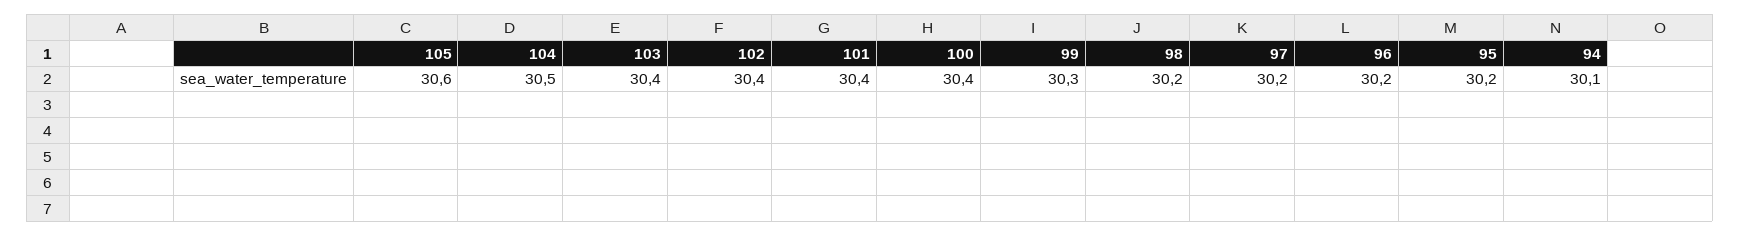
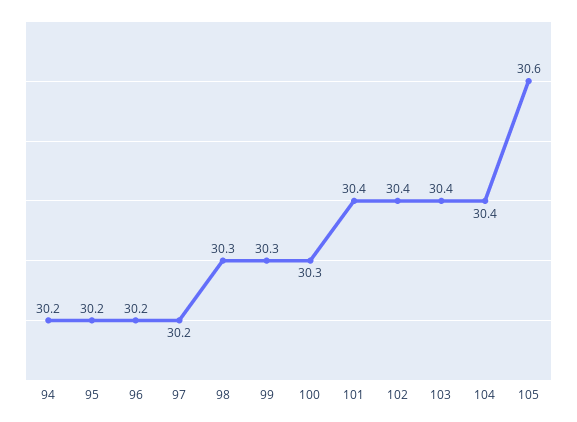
104: 30.5 -> 30.4
100: 30.4 -> 30.3
98: 30.2 -> 30.3
94: 30.1 -> 30.2

